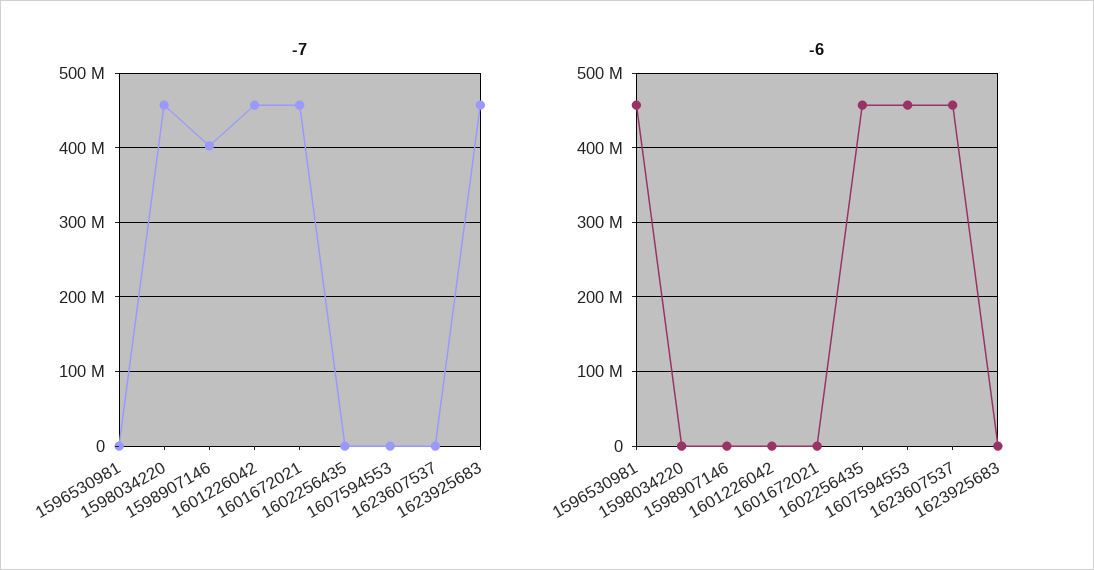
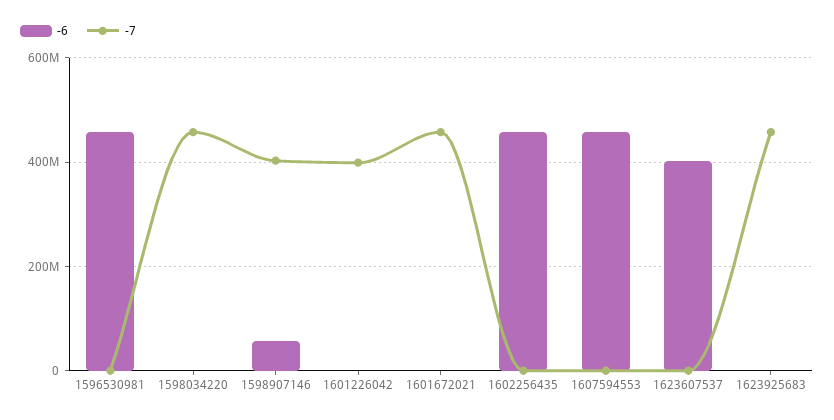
-7, 1601226042: 460000000 -> 400000000
-6, 1598907146: 0 -> 60000000
-6, 1623607537: 460000000 -> 400000000

